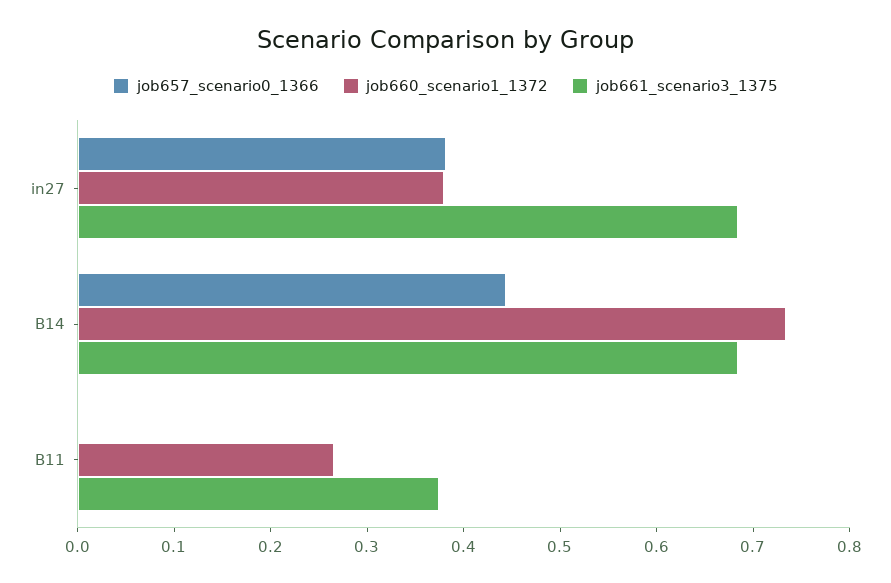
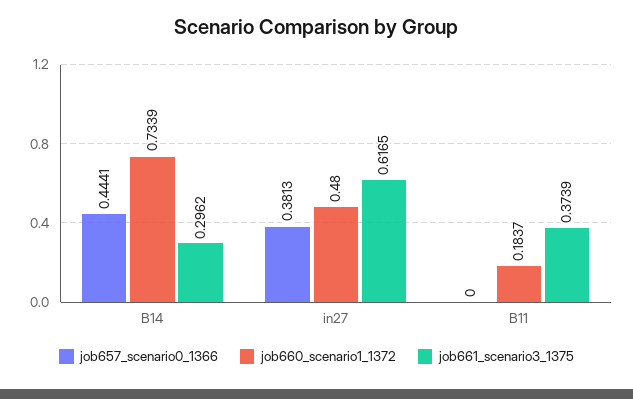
job660_scenario1_1372, in27: 0.38 -> 0.48
job661_scenario3_1375, in27: 0.68 -> 0.6165
job661_scenario3_1375, B14: 0.68 -> 0.2962
job660_scenario1_1372, B11: 0.26 -> 0.1837

